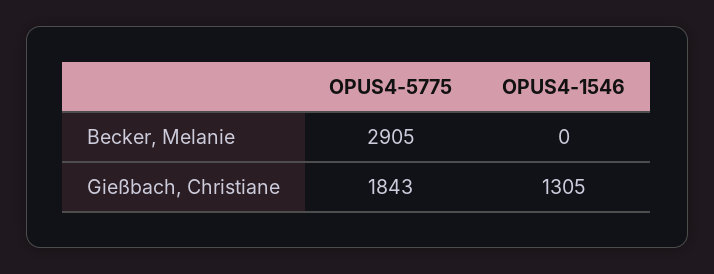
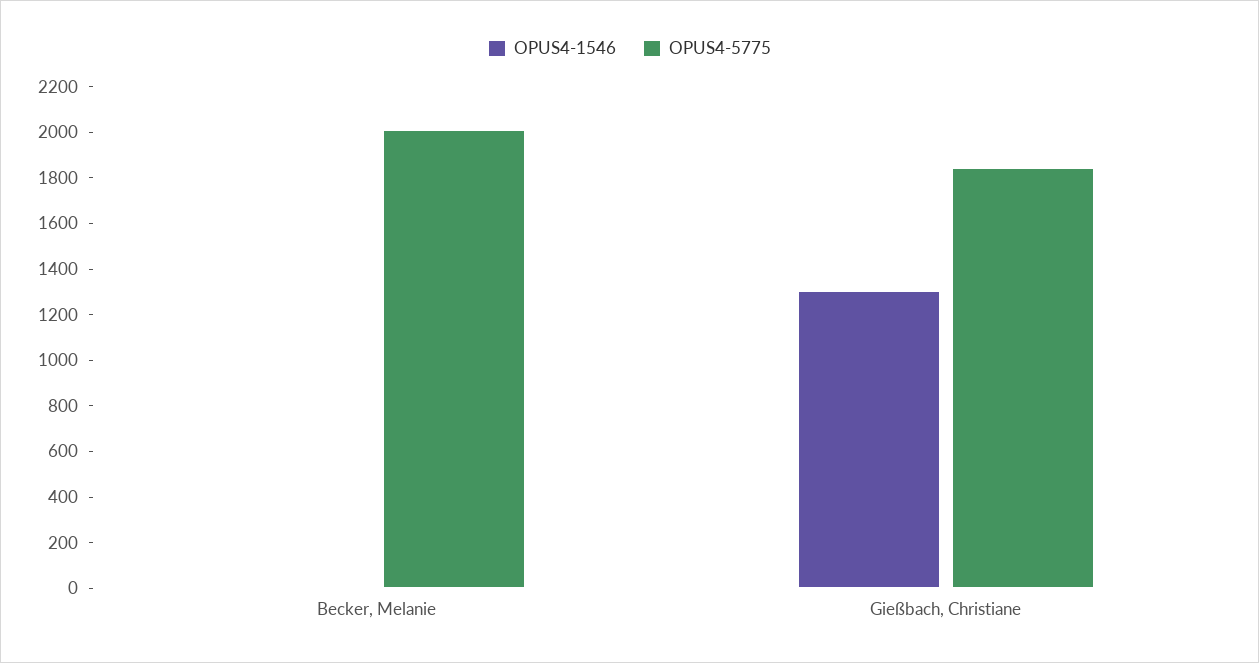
OPUS4-5775, Becker, Melanie: 2905 -> 2000

